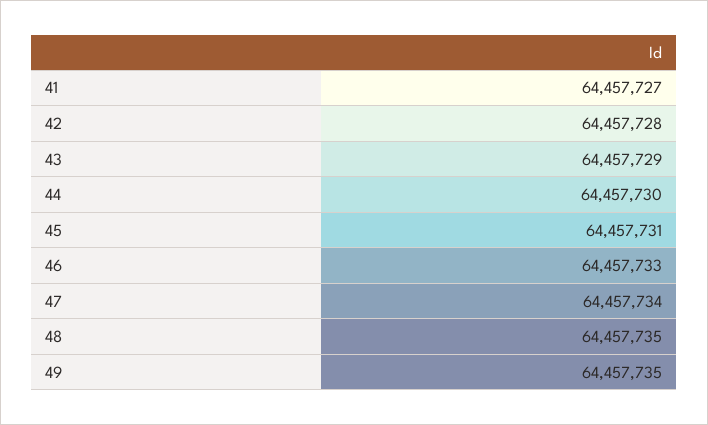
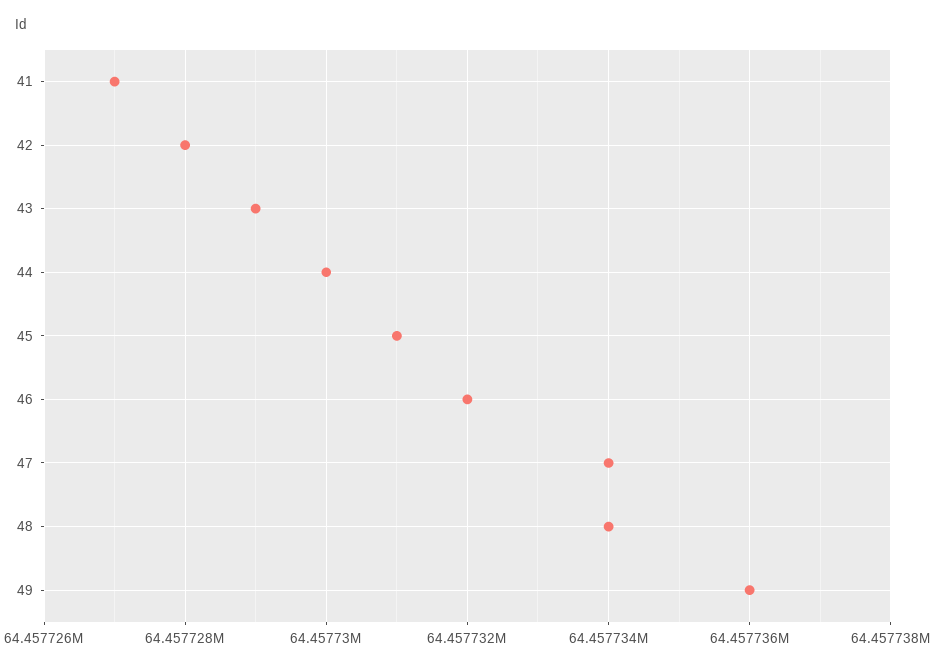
46: 64457733 -> 64457732
48: 64457735 -> 64457734
49: 64457735 -> 64457736

